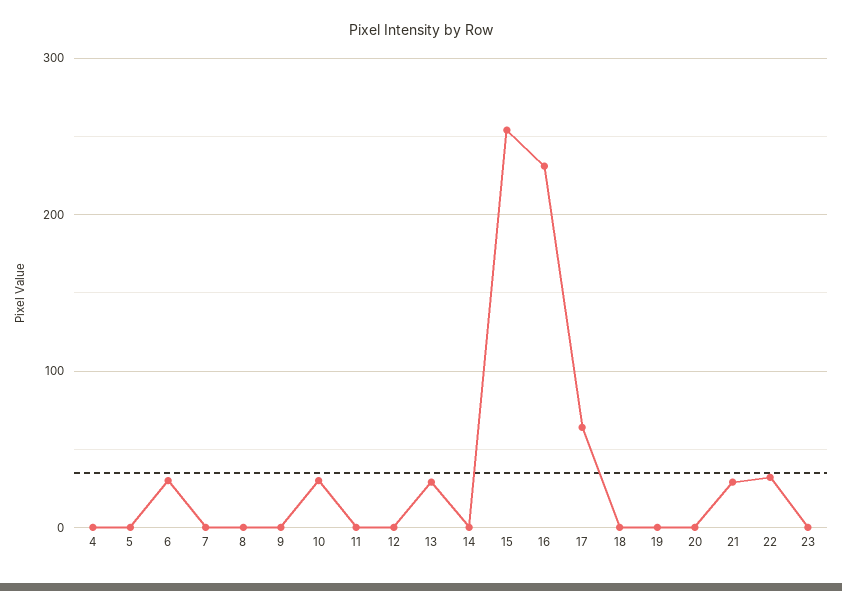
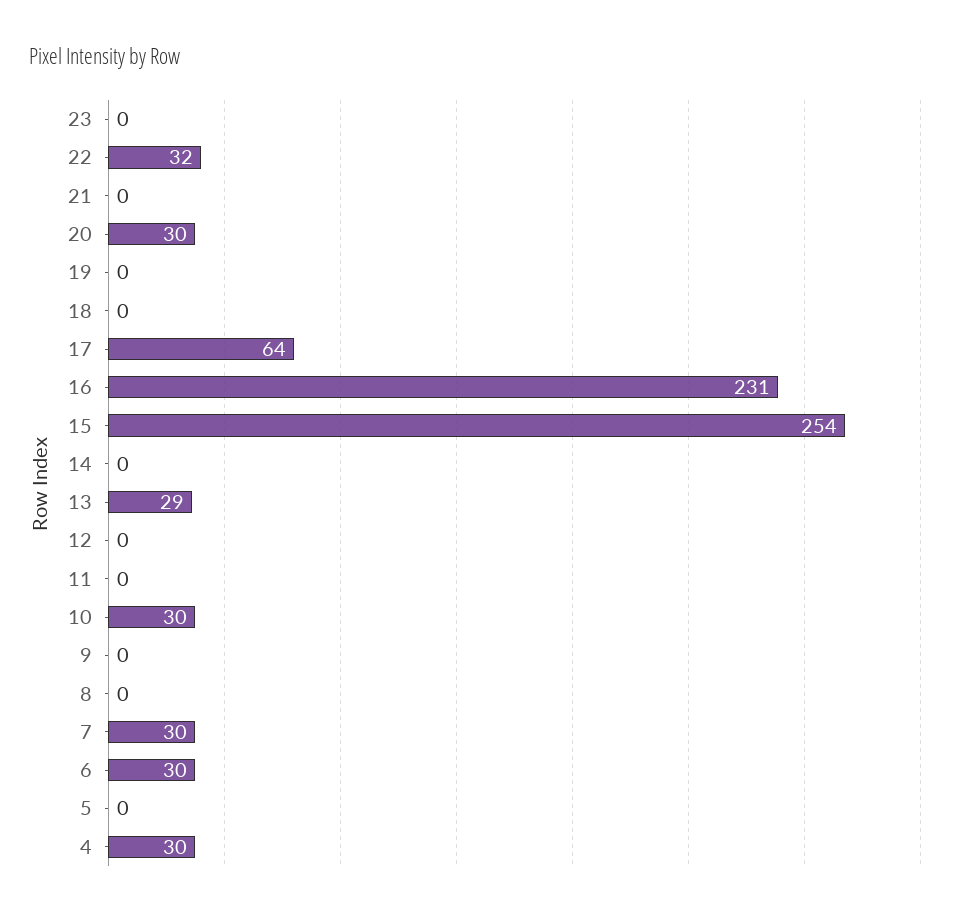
4: 0 -> 30
7: 0 -> 30
20: 0 -> 30
21: 30 -> 0

